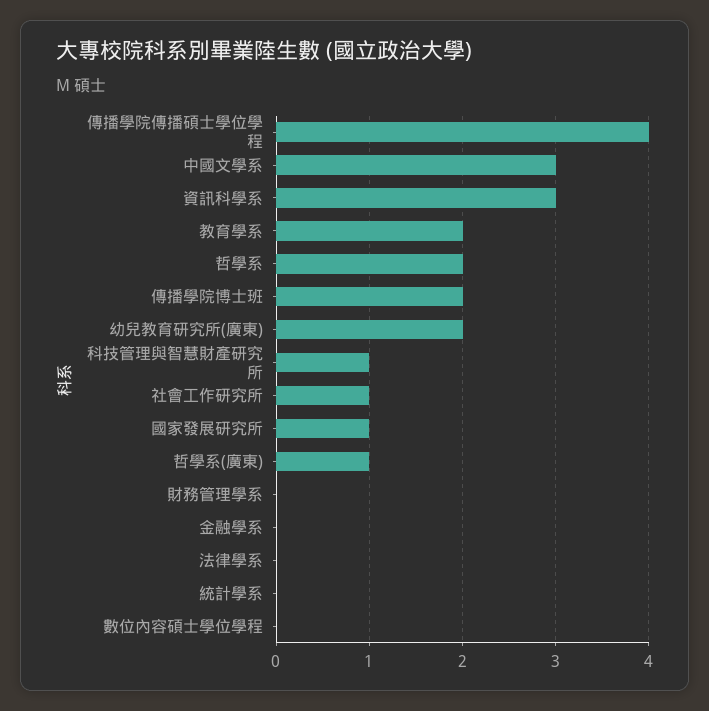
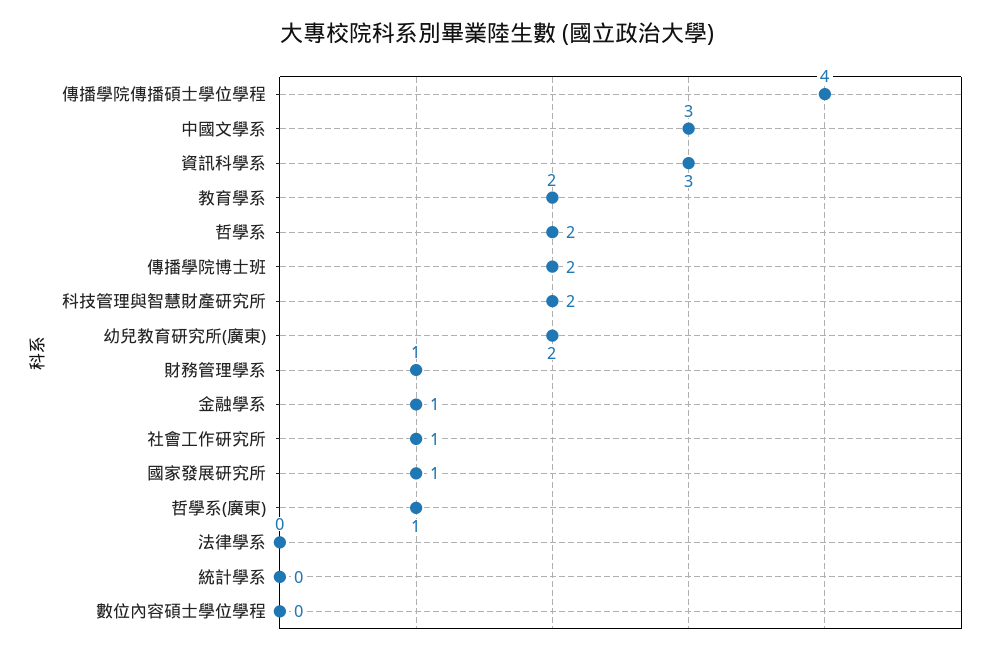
科技管理與智慧財產研究所: 1 -> 2
財務管理學系: 0 -> 1
金融學系: 0 -> 1

